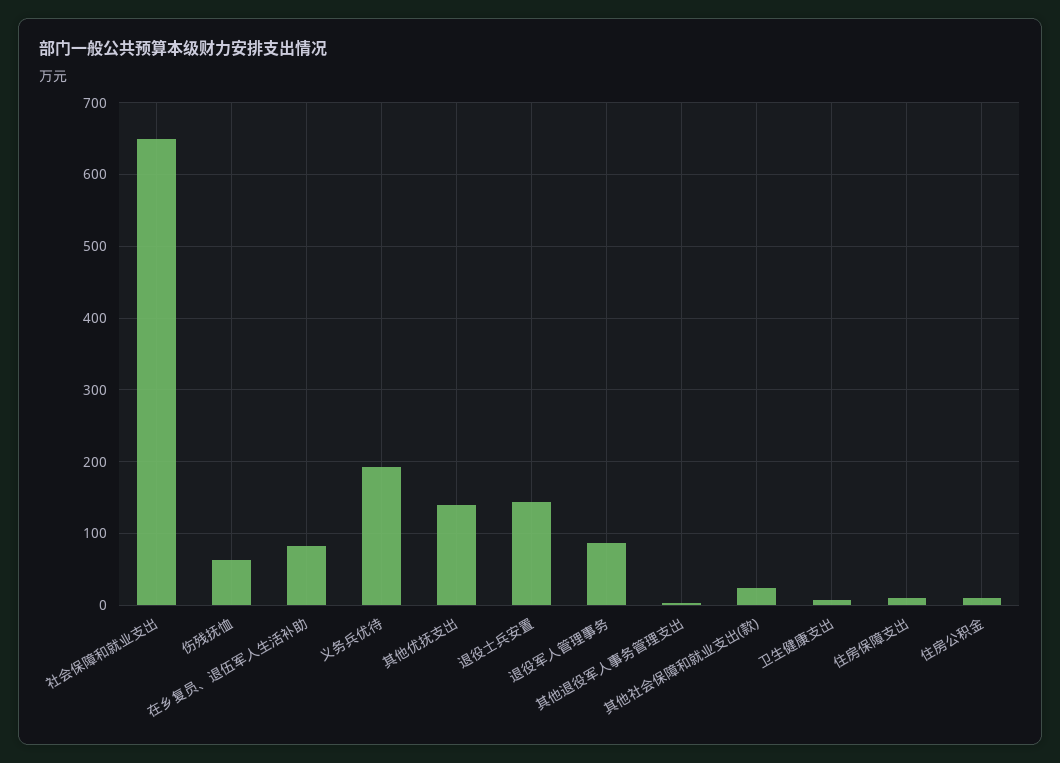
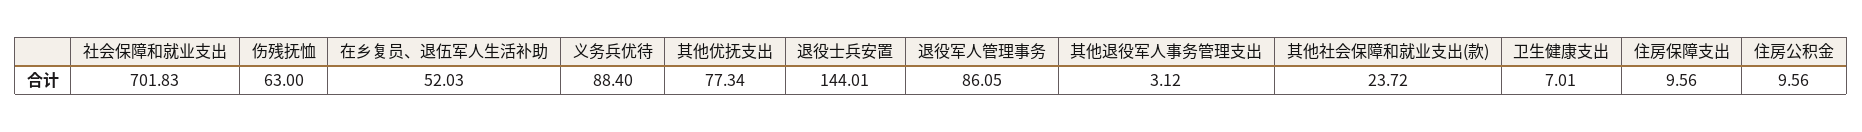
社会保障和就业支出: 650 -> 701.83
在乡复员、退伍军人生活补助: 80 -> 52.03
义务兵优待: 190 -> 88.4
其他优抚支出: 140 -> 77.34

